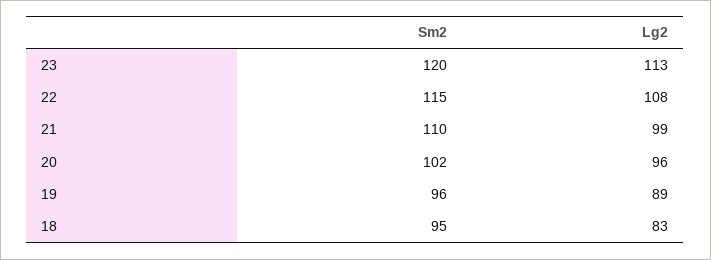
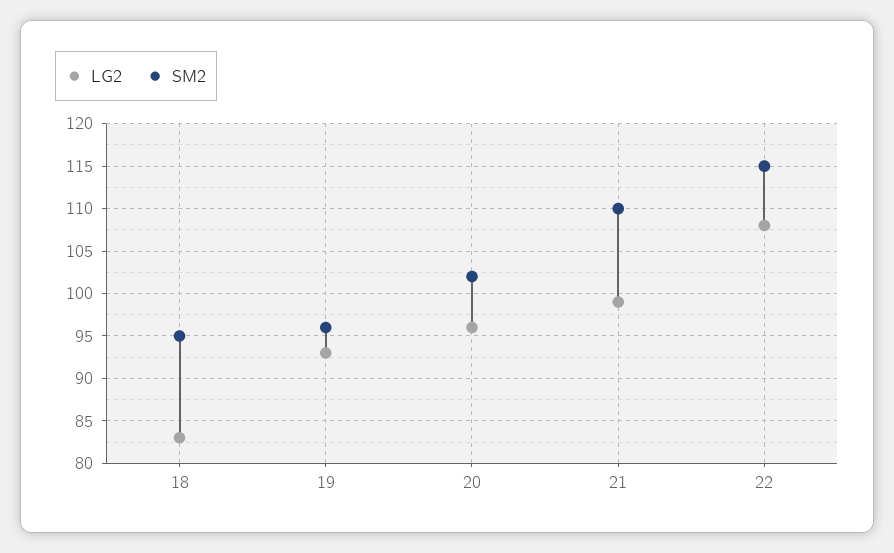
Sm2, 23: 120 -> none
Lg2, 23: 113 -> none
Lg2, 19: 89 -> 93

